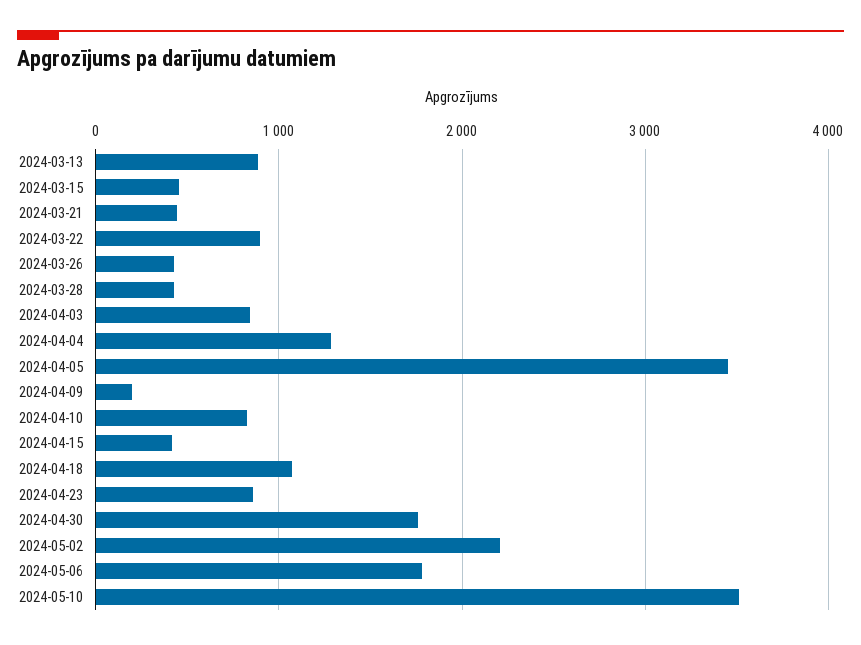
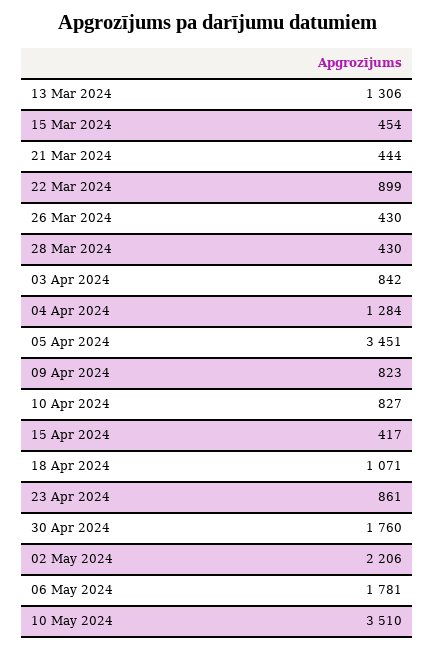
2024-03-13: 900 -> 1306
2024-04-09: 200 -> 823

